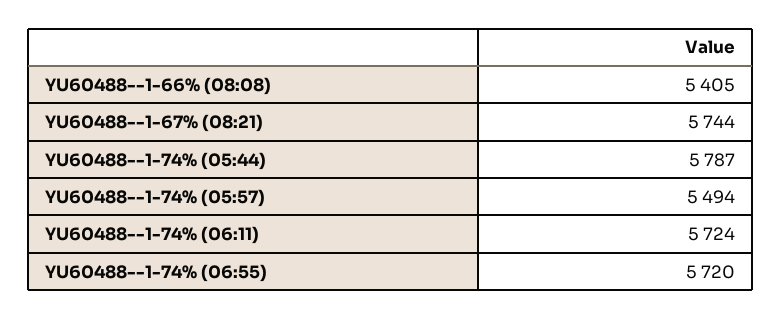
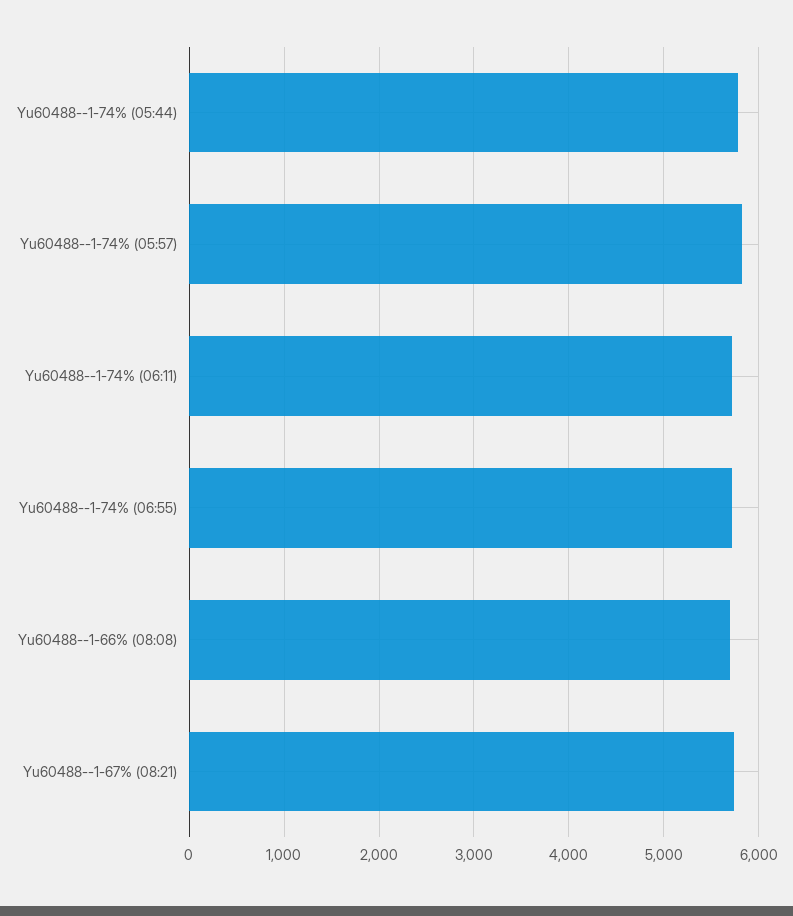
YU60488--1-66% (08:08): 5405 -> 5700
YU60488--1-74% (05:57): 5494 -> 5800

